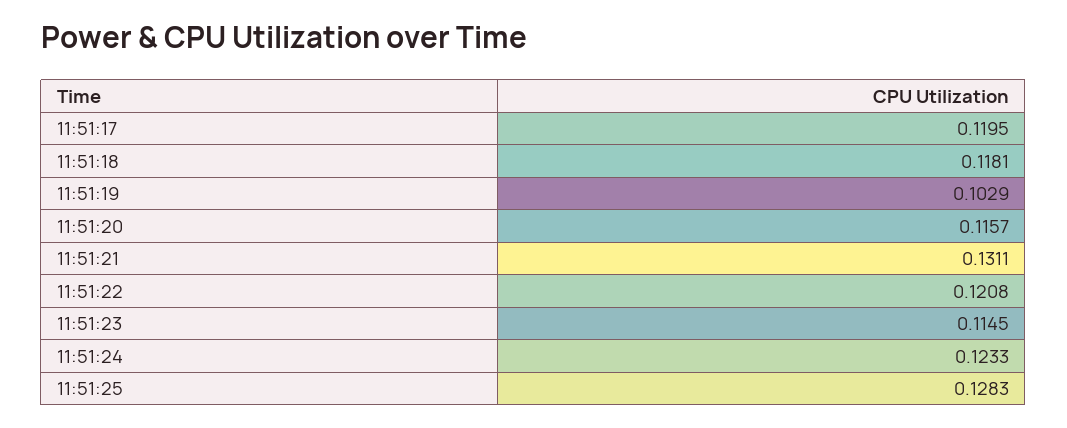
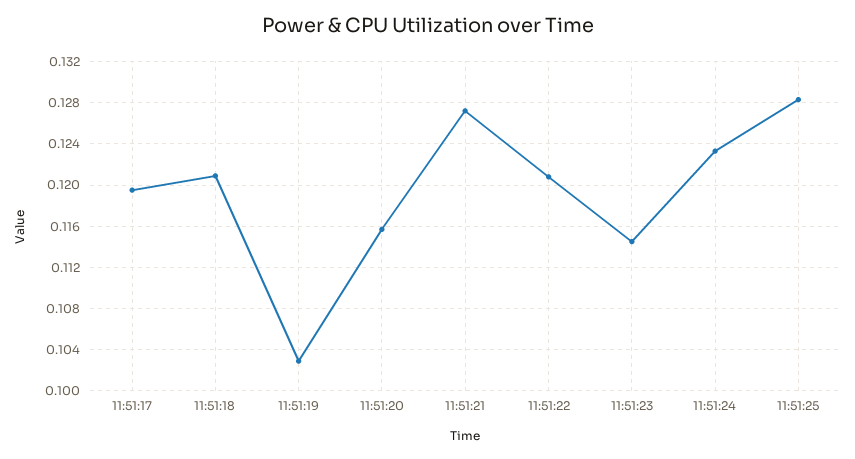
11:51:18: 0.1181 -> 0.121
11:51:21: 0.1311 -> 0.127

